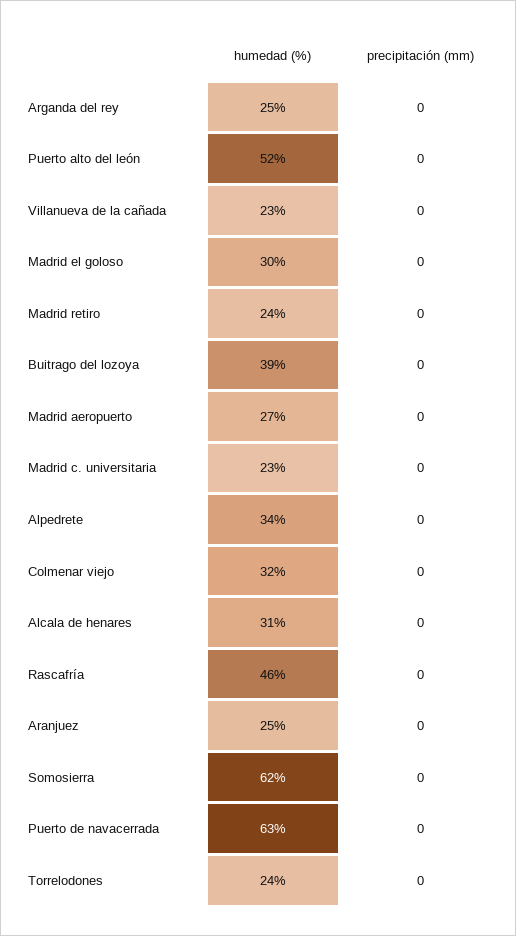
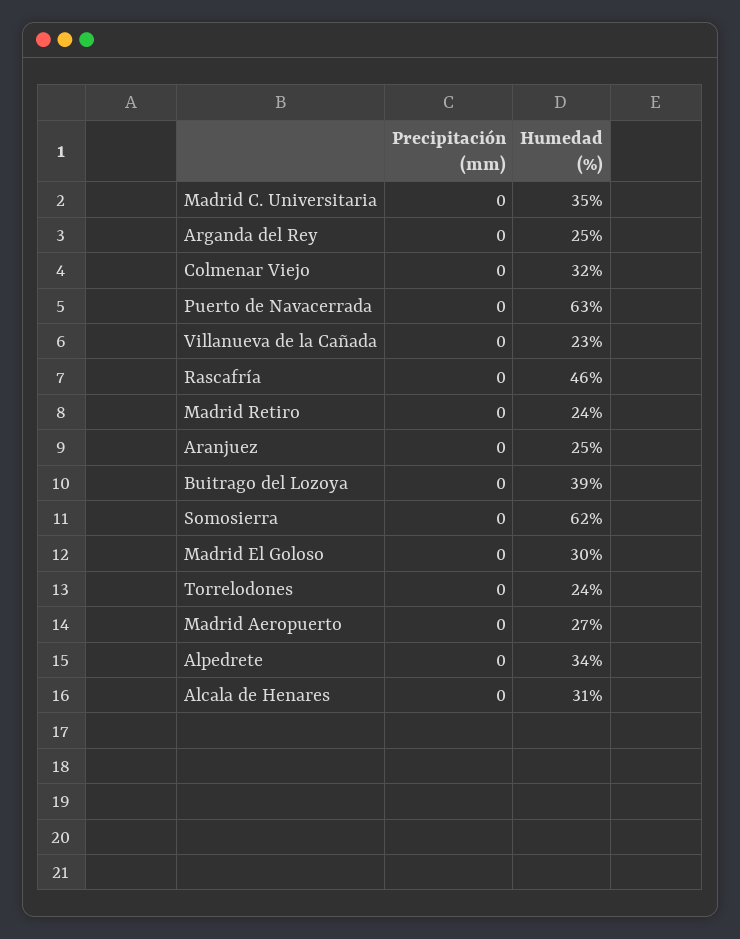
humedad (%), Puerto alto del león: 52 -> none
precipitación (mm), Puerto alto del león: 0 -> none
humedad (%), Madrid c. universitaria: 23 -> 35

